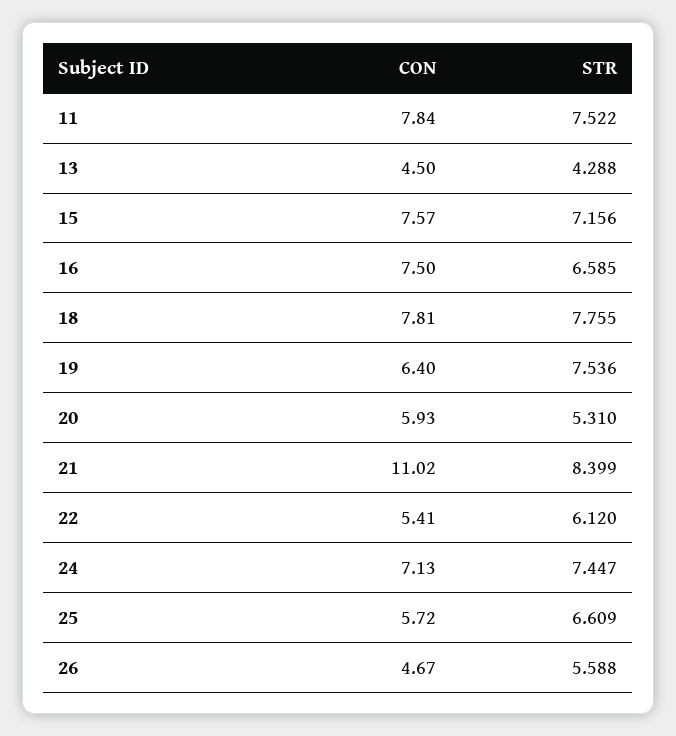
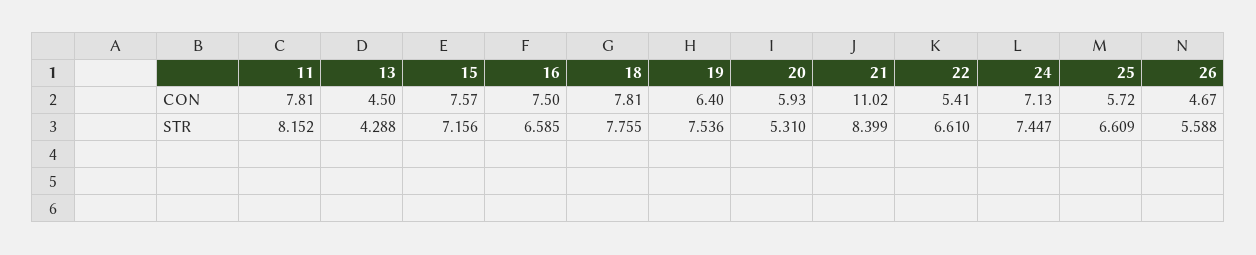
CON, 11: 7.84 -> 7.81
STR, 11: 7.522 -> 8.152
STR, 22: 6.12 -> 6.61

